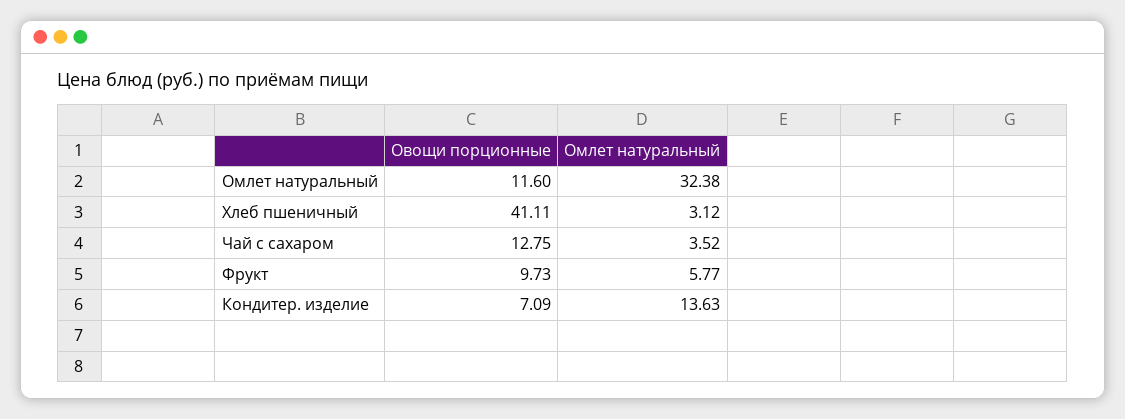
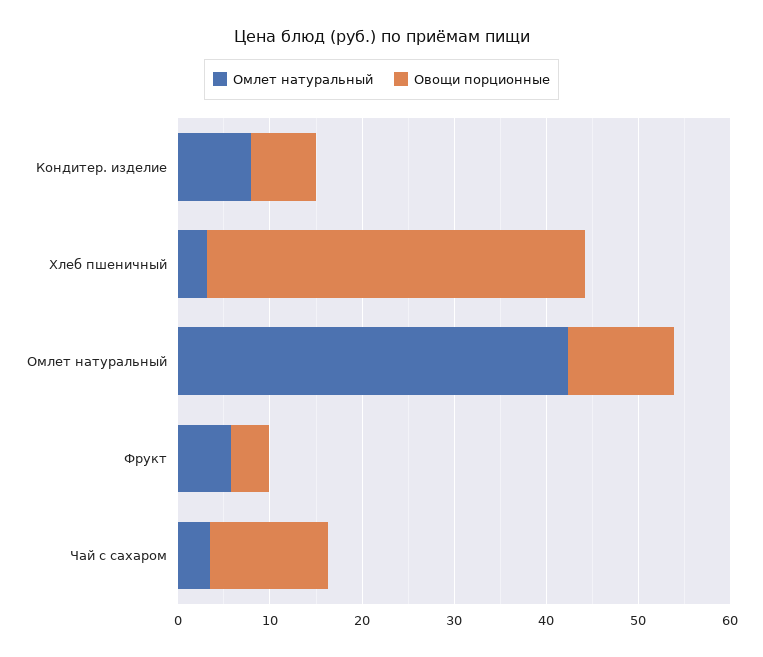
Омлет натуральный, Омлет натуральный: 32.38 -> 42
Овощи порционные, Фрукт: 9.73 -> 4
Омлет натуральный, Кондитер. изделие: 13.63 -> 8

